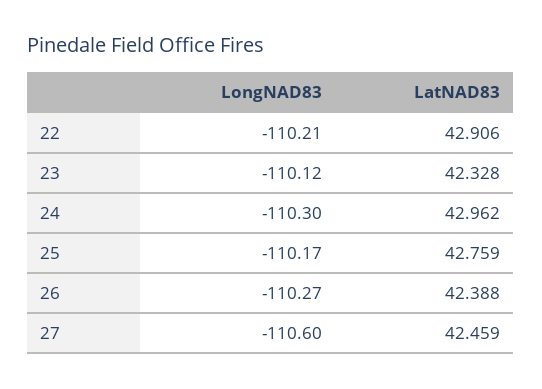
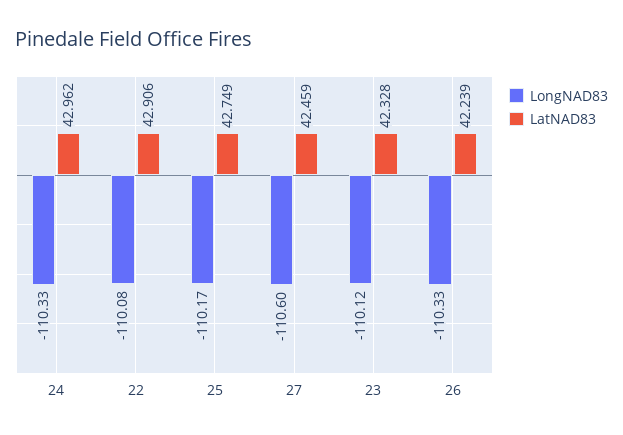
LongNAD83, 22: -110.21 -> -110.08
LongNAD83, 24: -110.3 -> -110.33
LatNAD83, 25: 42.759 -> 42.749
LongNAD83, 26: -110.27 -> -110.33
LatNAD83, 26: 42.388 -> 42.239

